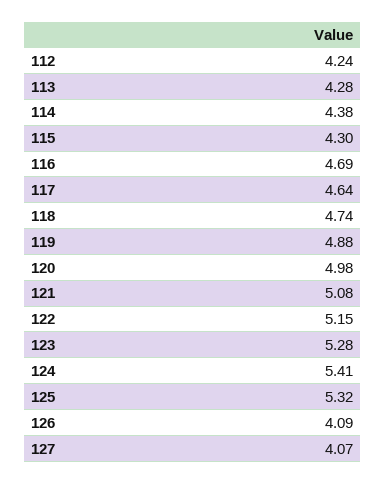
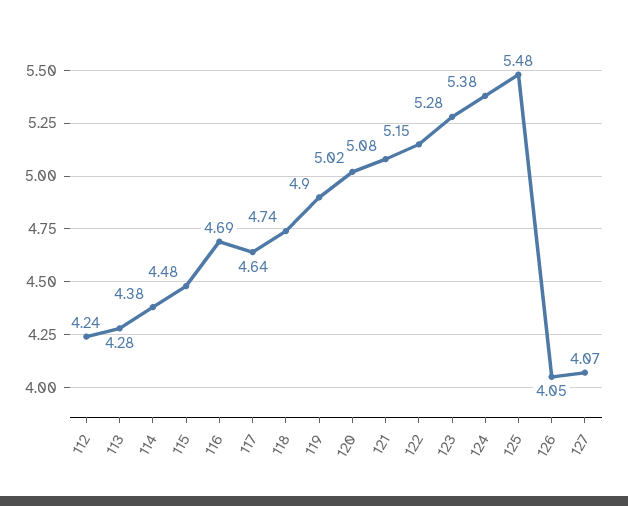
115: 4.3 -> 4.48
119: 4.88 -> 4.9
120: 4.98 -> 5.02
124: 5.41 -> 5.38
125: 5.32 -> 5.48
126: 4.09 -> 4.05

